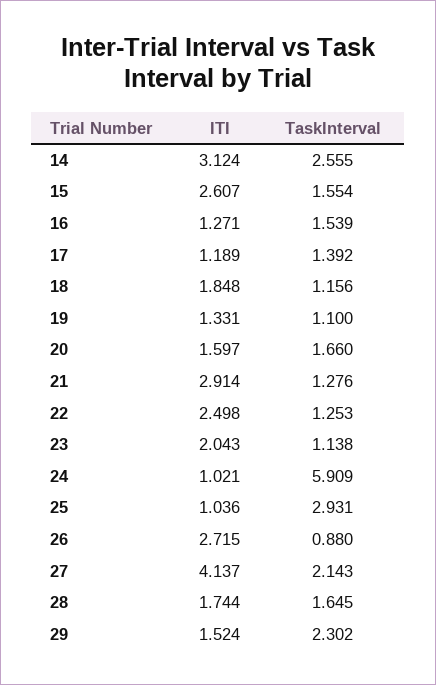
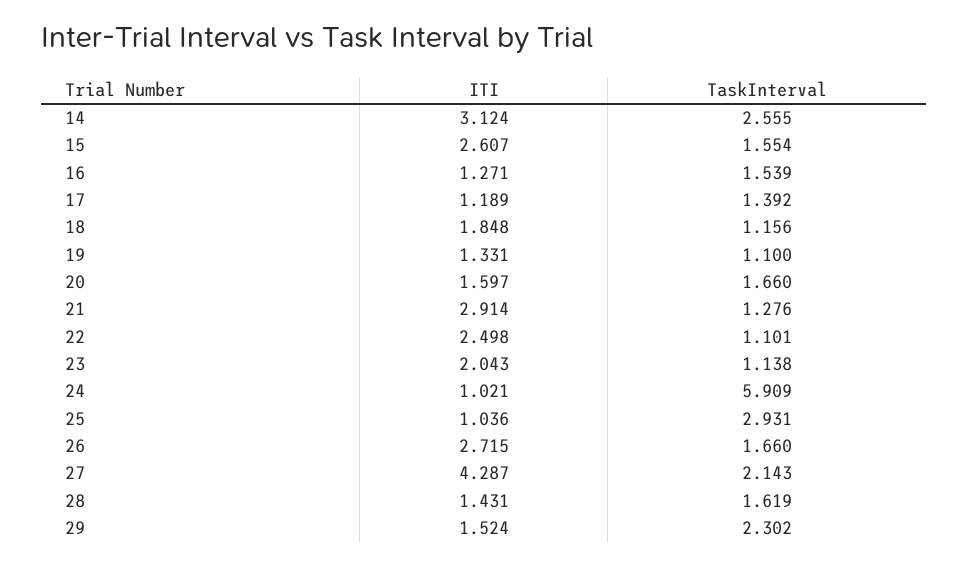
TaskInterval, 22: 1.253 -> 1.101
TaskInterval, 26: 0.88 -> 1.66
ITI, 27: 4.137 -> 4.287
ITI, 28: 1.744 -> 1.431
TaskInterval, 28: 1.645 -> 1.619

